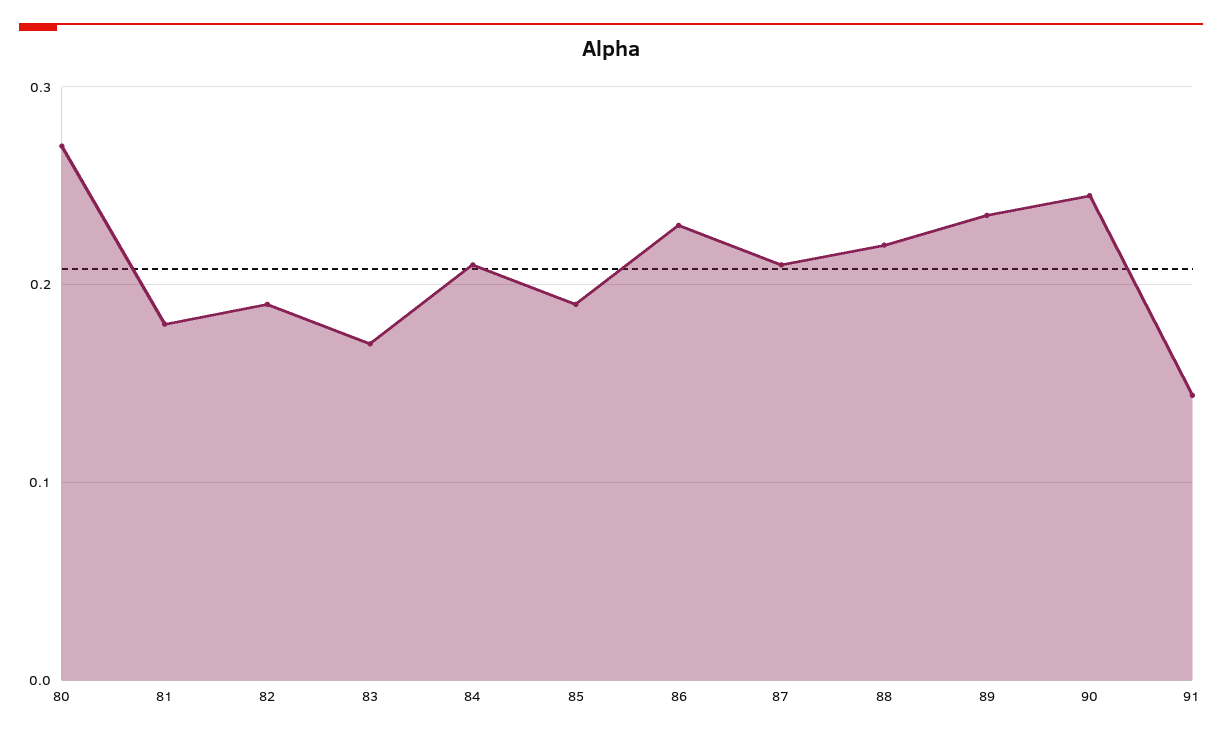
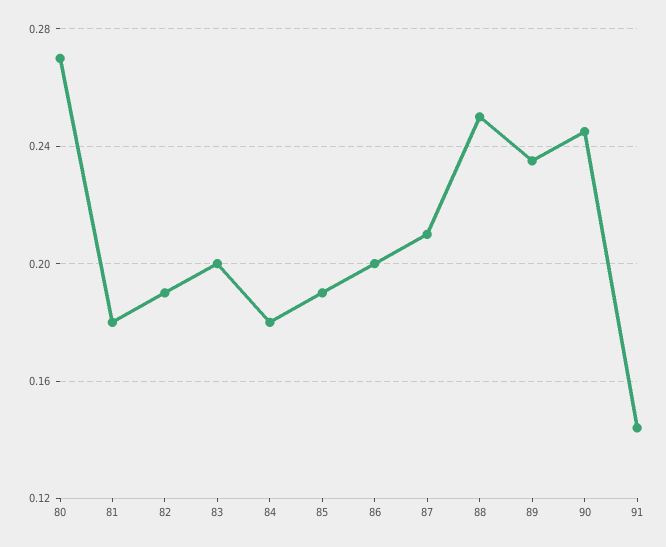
83: 0.17 -> 0.2
84: 0.21 -> 0.18
86: 0.23 -> 0.2
88: 0.22 -> 0.25

